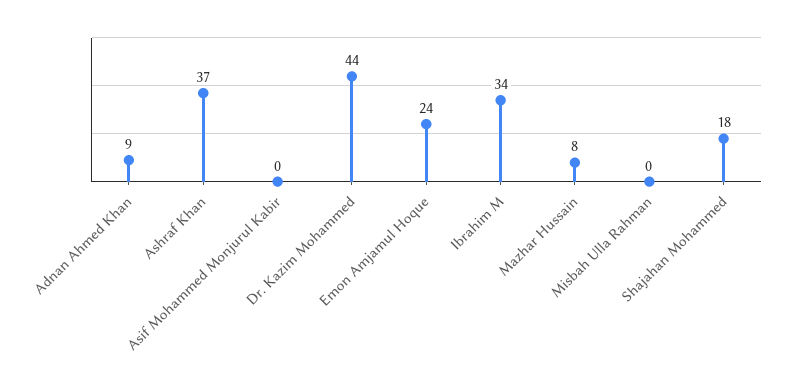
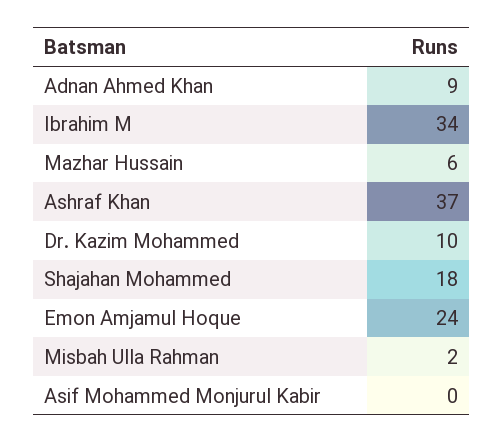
Dr. Kazim Mohammed: 44 -> 10
Mazhar Hussain: 8 -> 6
Misbah Ulla Rahman: 0 -> 2

